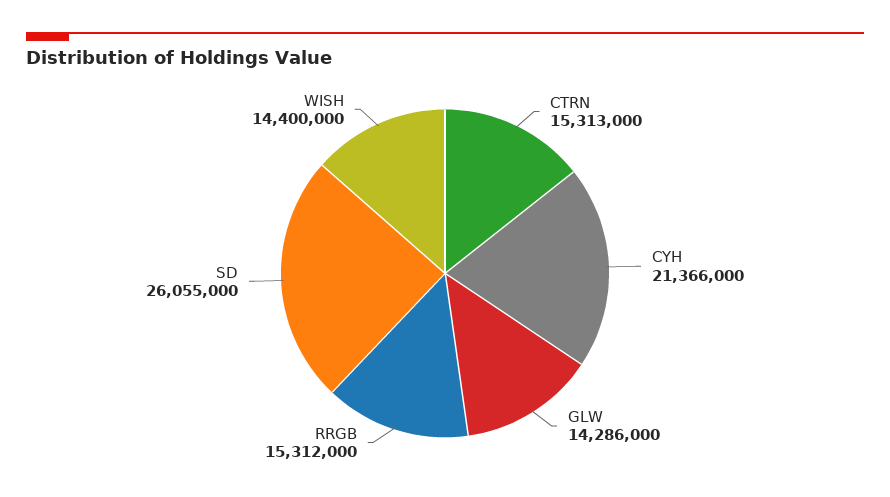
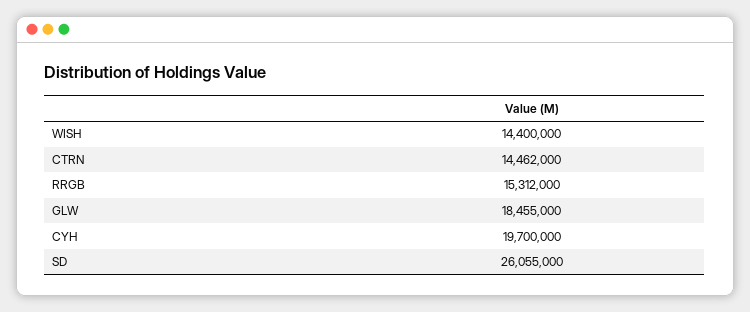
CTRN: 15313000 -> 14462000
CYH: 21366000 -> 19700000
GLW: 14286000 -> 18455000

